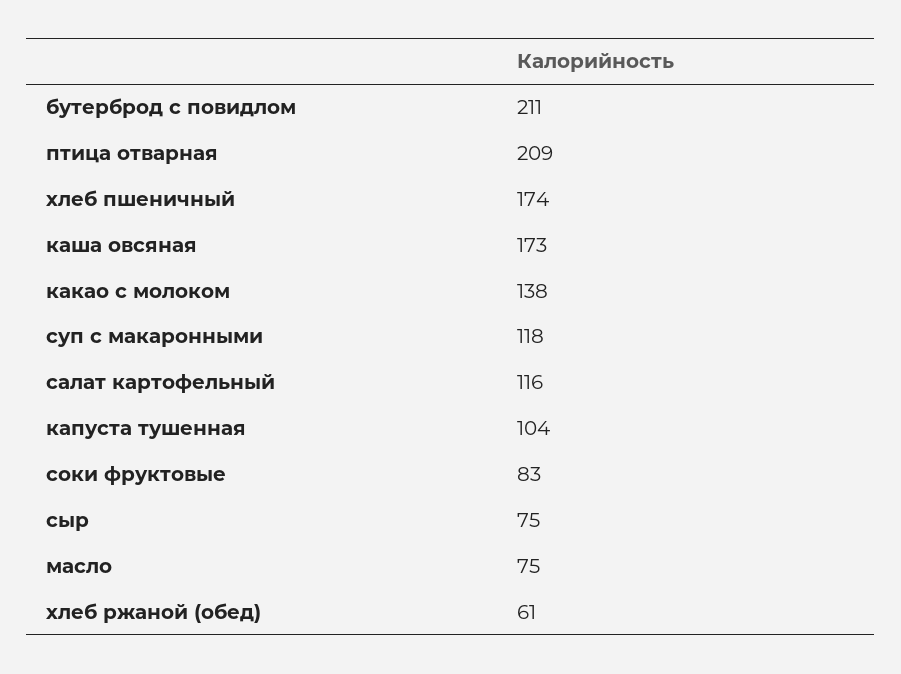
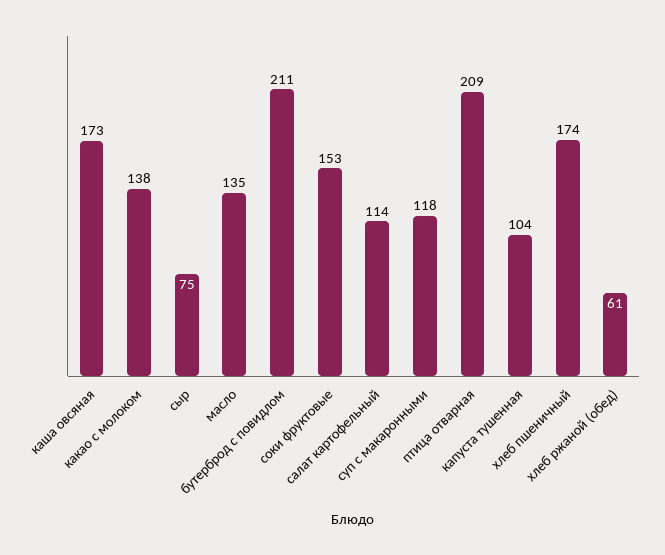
салат картофельный: 116 -> 114
соки фруктовые: 83 -> 153
масло: 75 -> 135

